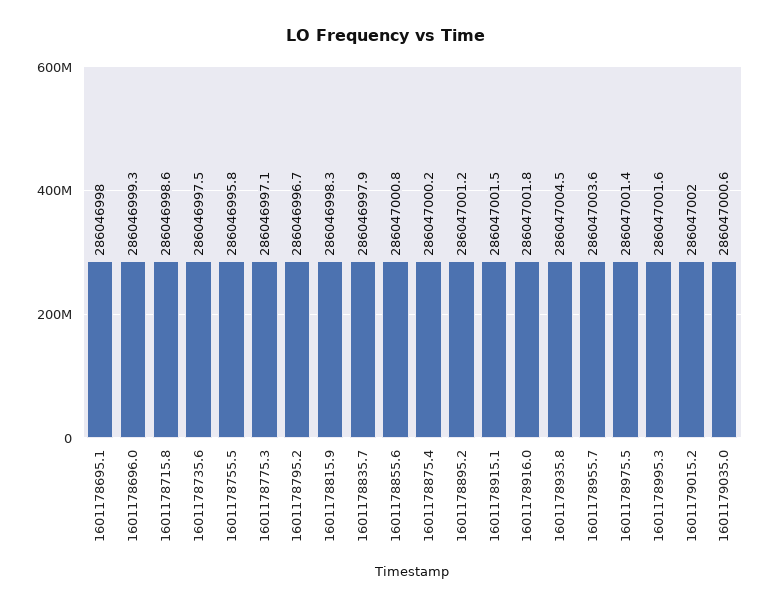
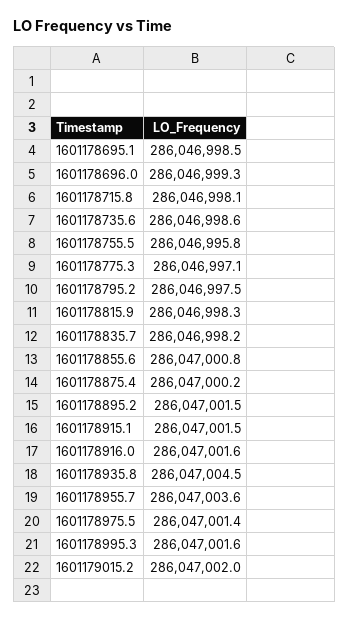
1601178695.1: 286046998 -> 286046998.5
1601178715.8: 286046998.6 -> 286046998.1
1601178735.6: 286046997.5 -> 286046998.6
1601178795.2: 286046996.7 -> 286046997.5
1601178835.7: 286046997.9 -> 286046998.2
1601178895.2: 286047001.2 -> 286047001.5
1601178916.0: 286047001.8 -> 286047001.6
1601179035.0: 286047000.6 -> none

